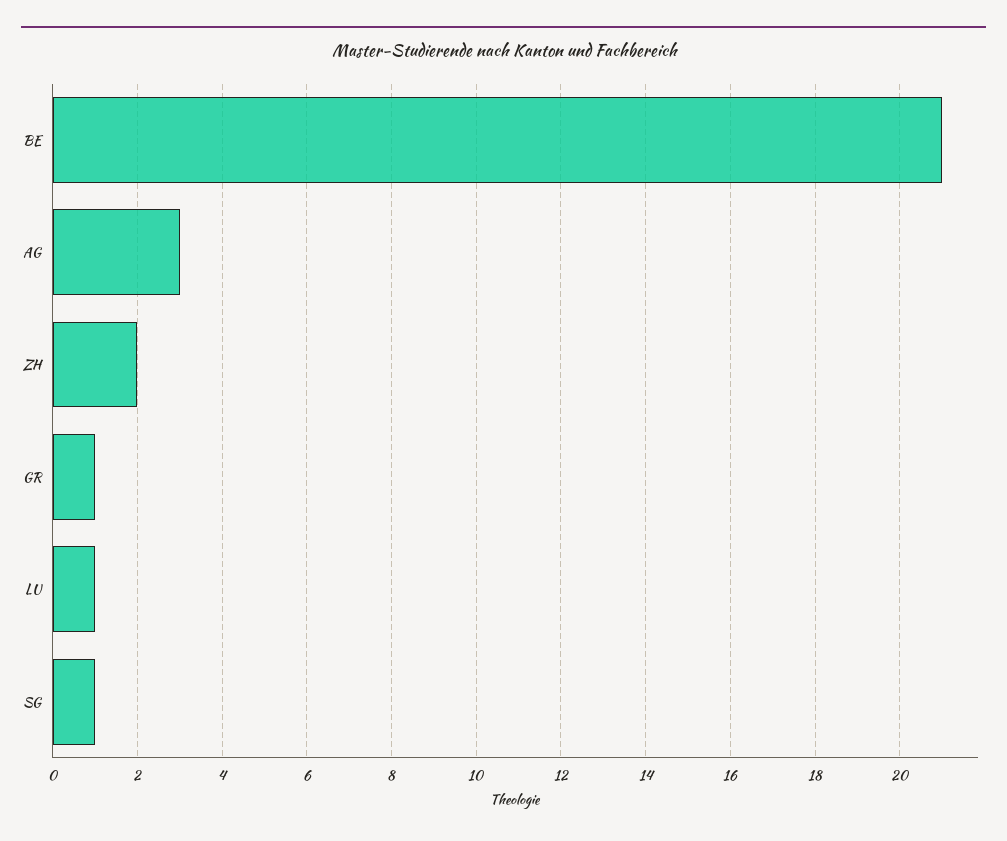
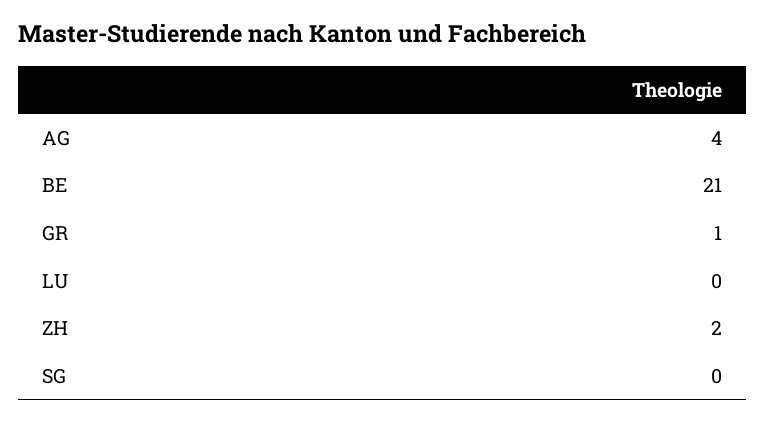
AG: 3 -> 4
LU: 1 -> 0
SG: 1 -> 0

